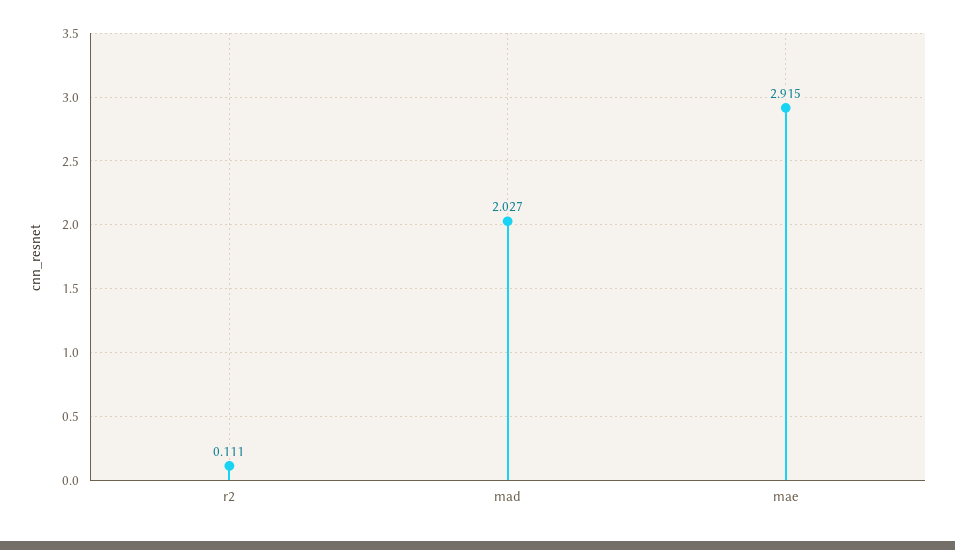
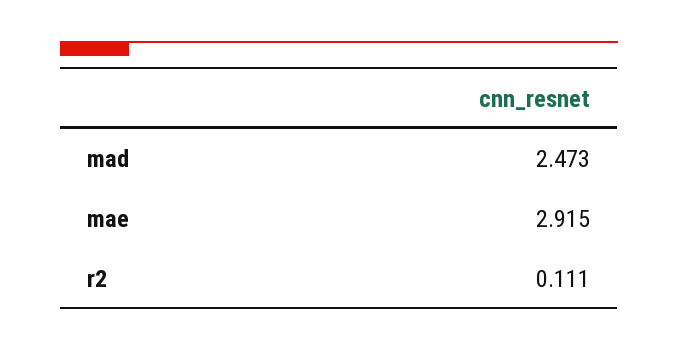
mad: 2.027 -> 2.473

